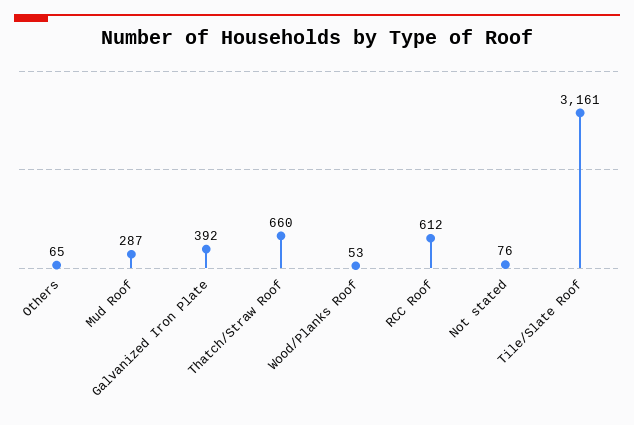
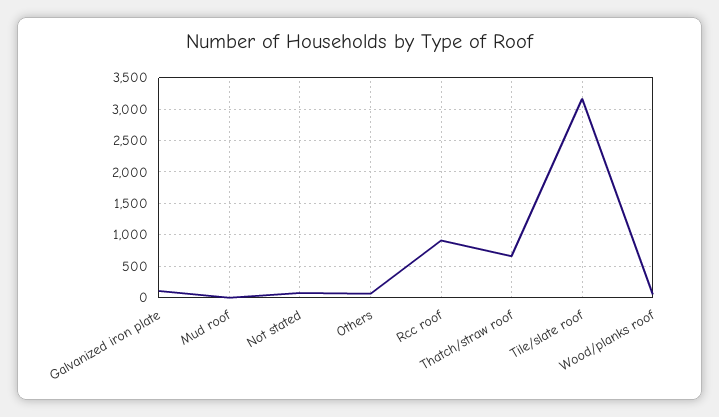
Mud Roof: 287 -> 0
Galvanized Iron Plate: 392 -> 100
RCC Roof: 612 -> 900

